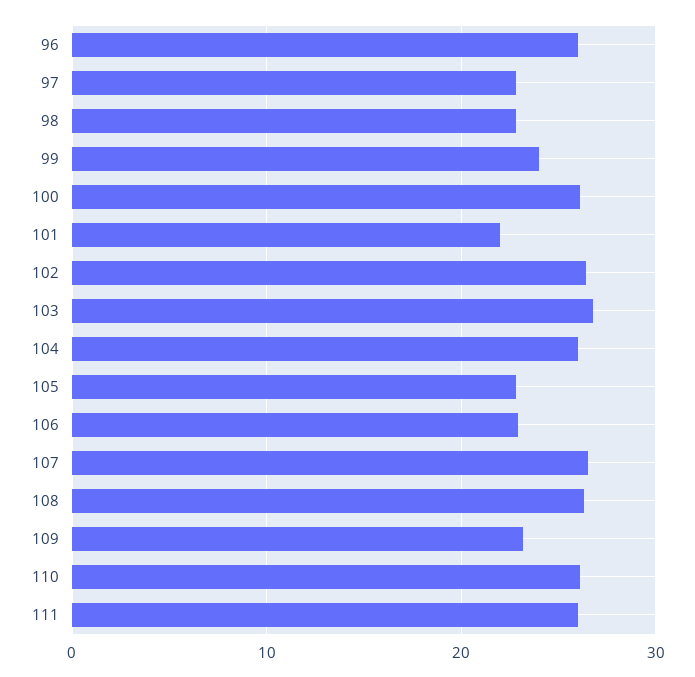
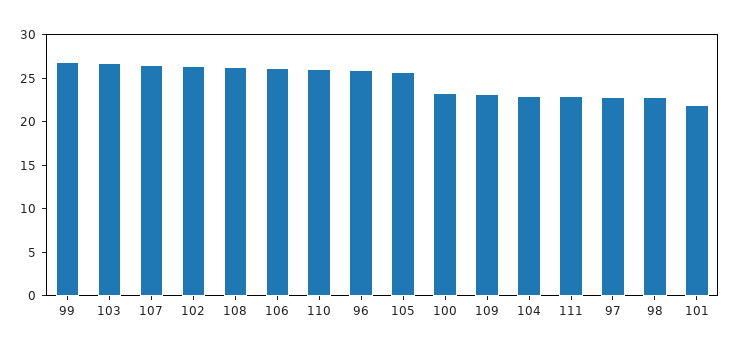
99: 24 -> 27
100: 26 -> 23
104: 26 -> 23
105: 23 -> 26
106: 23 -> 26
111: 26 -> 23

